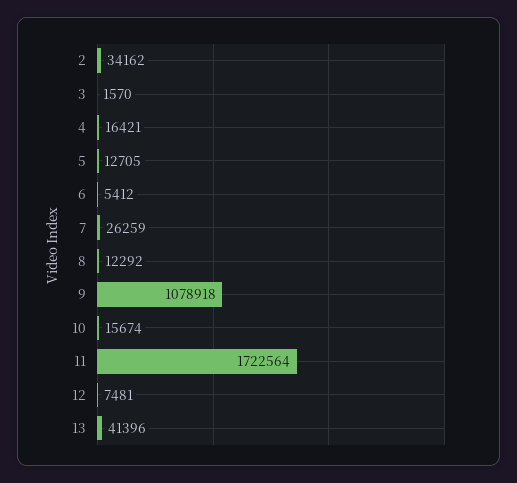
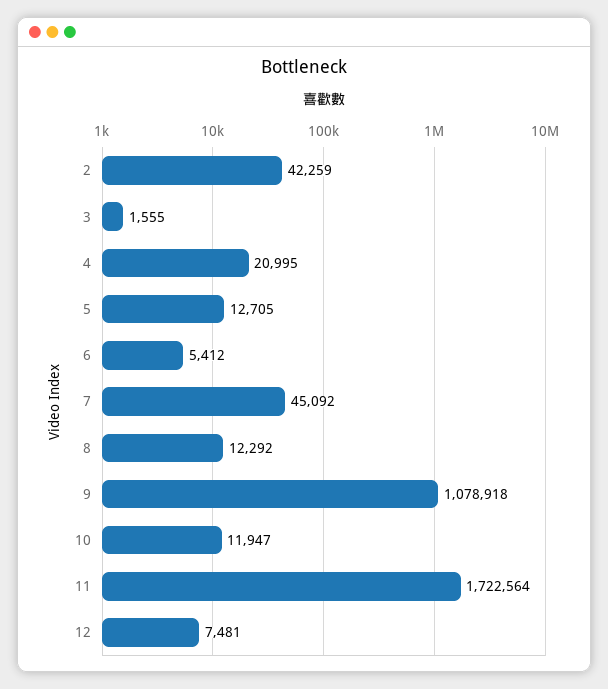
2: 34162 -> 42259
3: 1570 -> 1555
4: 16421 -> 20995
7: 26259 -> 45092
10: 15674 -> 11947
13: 41396 -> none

